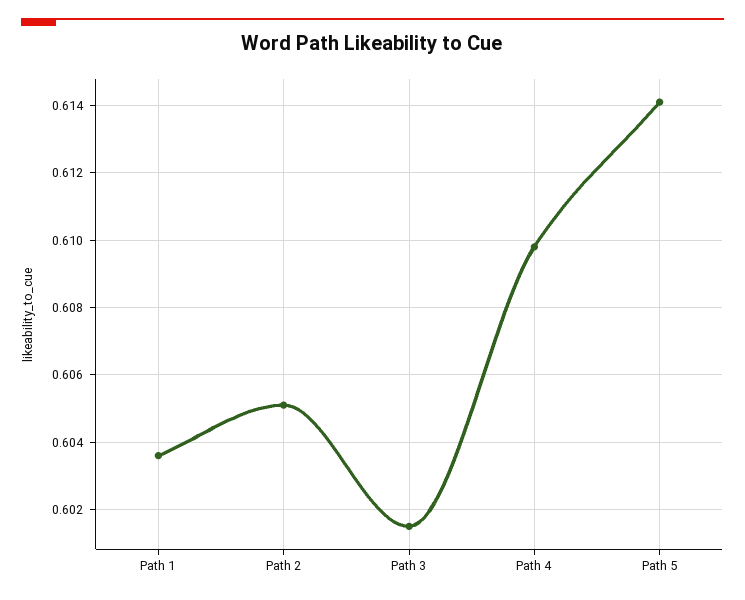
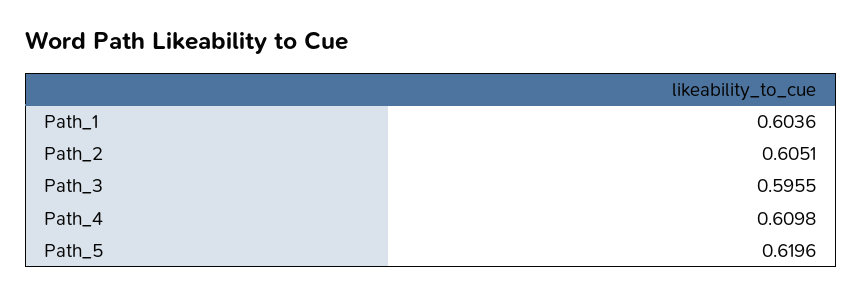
Path 3: 0.6015 -> 0.5955
Path 5: 0.614 -> 0.6196

